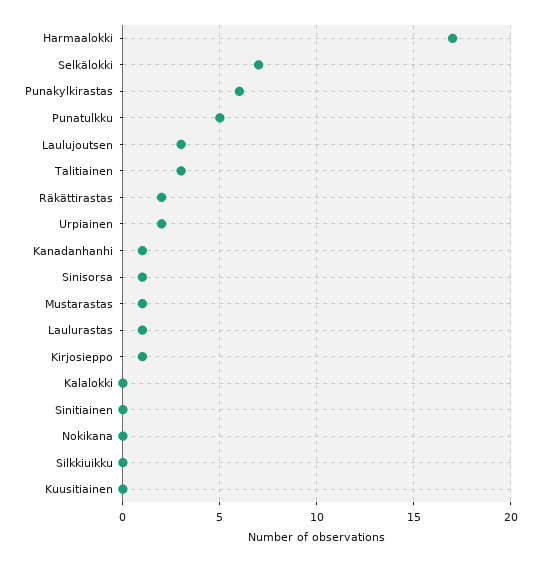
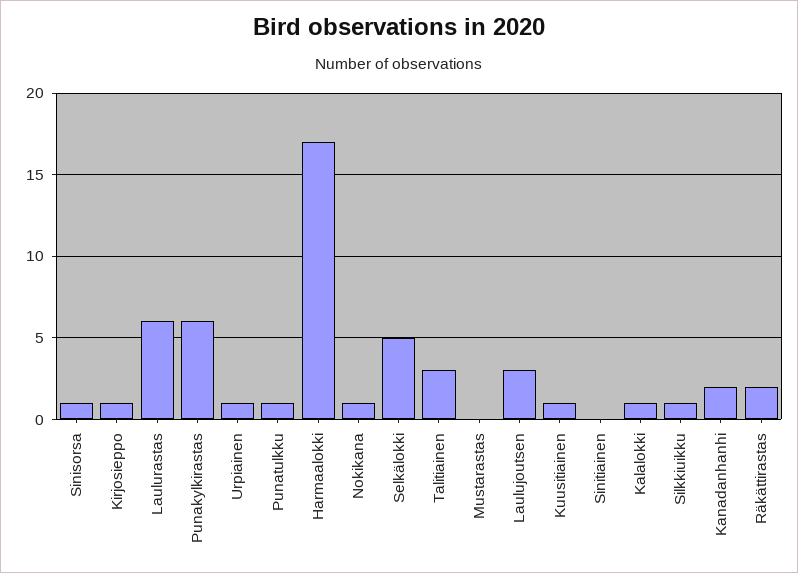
Selkälokki: 7 -> 5
Punatulkku: 5 -> 1
Urpiainen: 2 -> 1
Kanadanhanhi: 1 -> 2
Mustarastas: 1 -> 0
Laulurastas: 1 -> 6
Kalalokki: 0 -> 1
Nokikana: 0 -> 1
Silkkiuikku: 0 -> 1
Kuusitiainen: 0 -> 1

